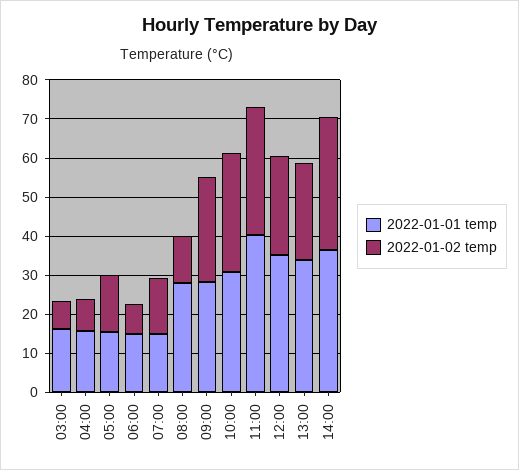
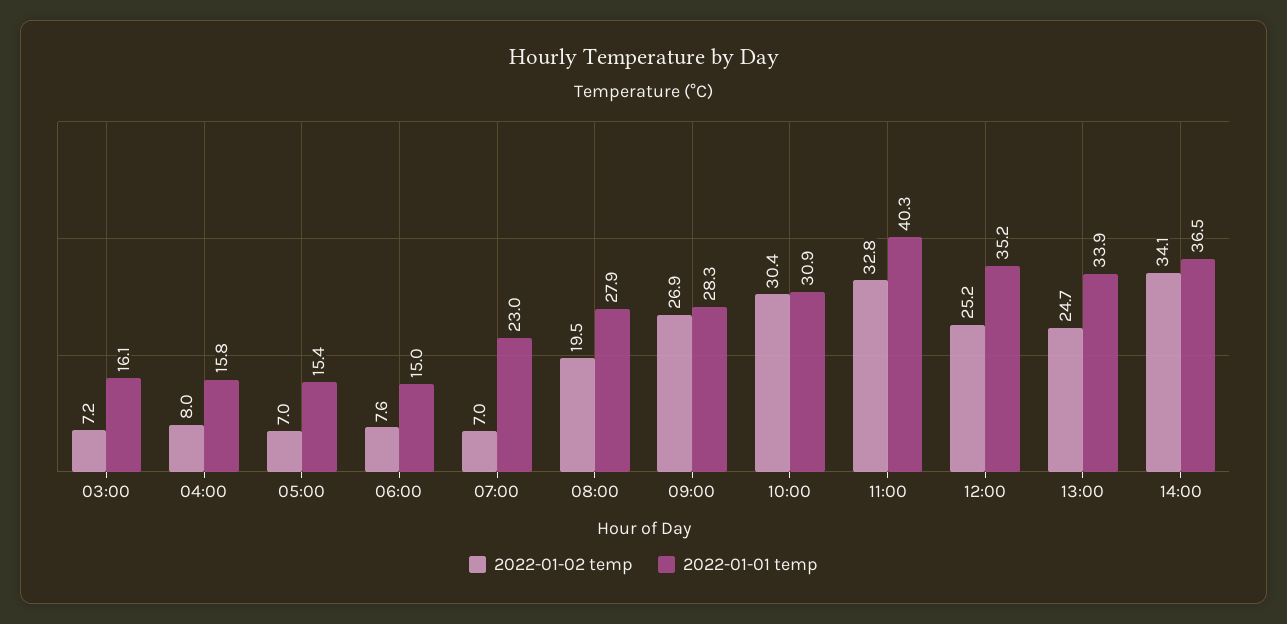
2022-01-02 temp, 05:00: 15 -> 7
2022-01-01 temp, 07:00: 15 -> 23
2022-01-02 temp, 07:00: 15 -> 7
2022-01-02 temp, 08:00: 12.5 -> 19.5

